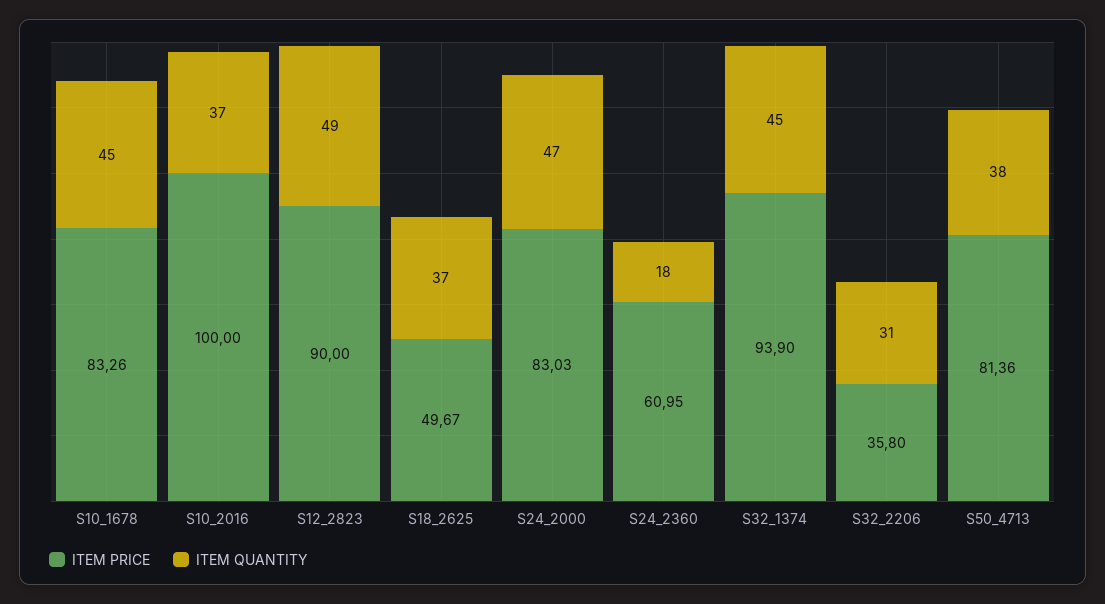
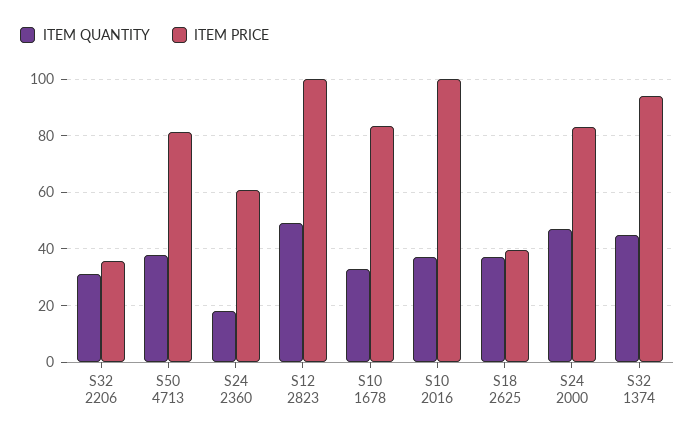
ITEM QUANTITY, S10_1678: 45 -> 32.5
ITEM PRICE, S12_2823: 90 -> 100
ITEM PRICE, S18_2625: 49.67 -> 40

